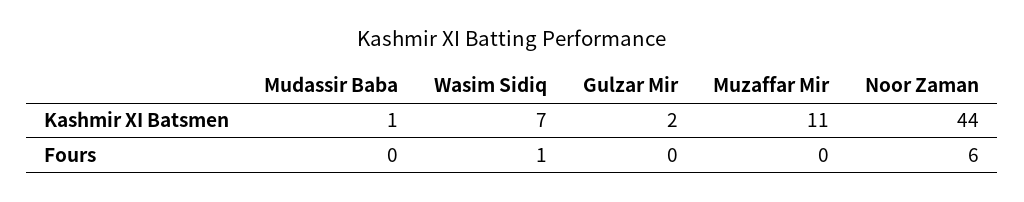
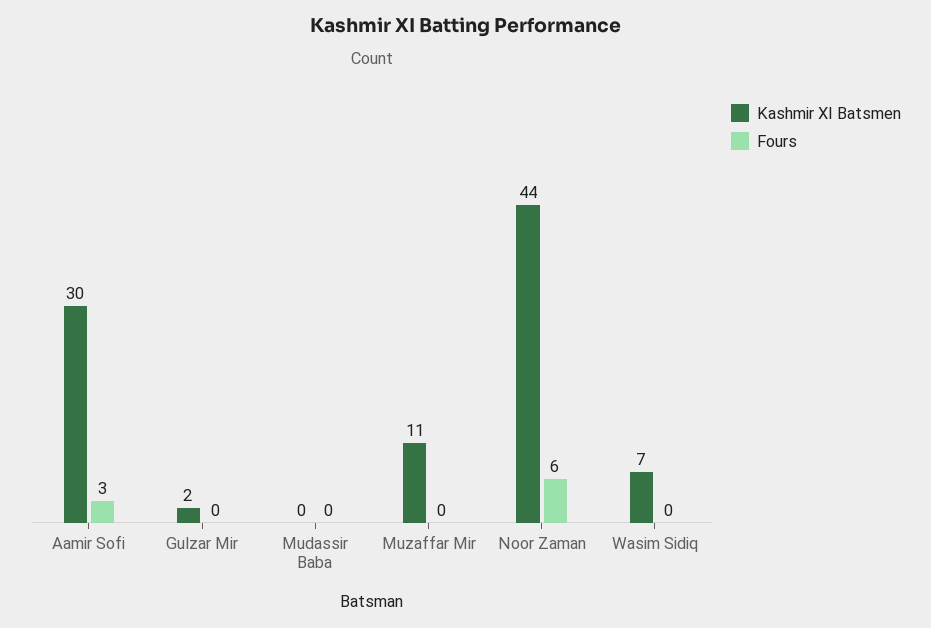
Kashmir XI Batsmen, Mudassir Baba: 1 -> 0
Fours, Wasim Sidiq: 1 -> 0
Kashmir XI Batsmen, Aamir Sofi: none -> 30
Fours, Aamir Sofi: none -> 3

